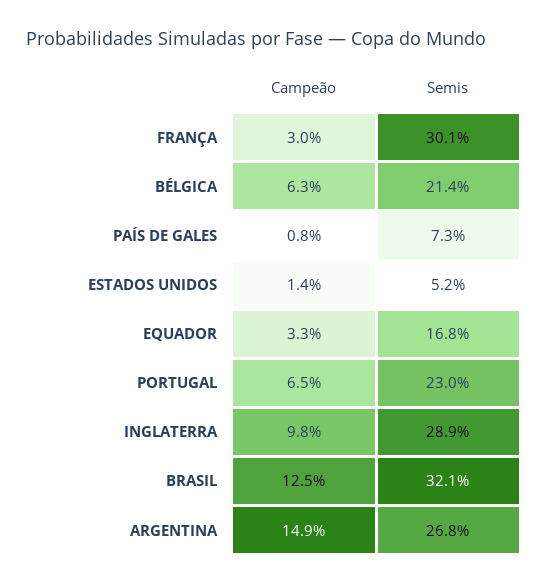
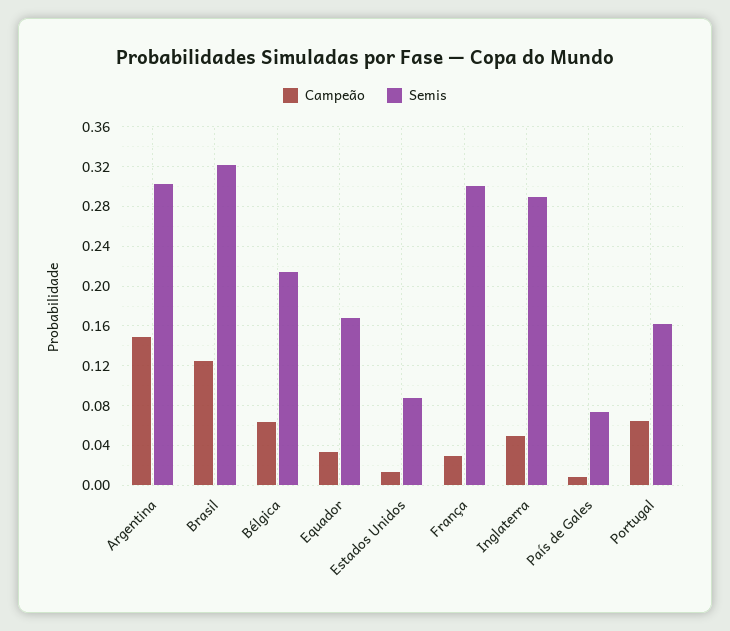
Semis, ESTADOS UNIDOS: 0.052 -> 0.09
Semis, PORTUGAL: 0.23 -> 0.16
Campeão, INGLATERRA: 0.098 -> 0.05
Semis, ARGENTINA: 0.268 -> 0.3

